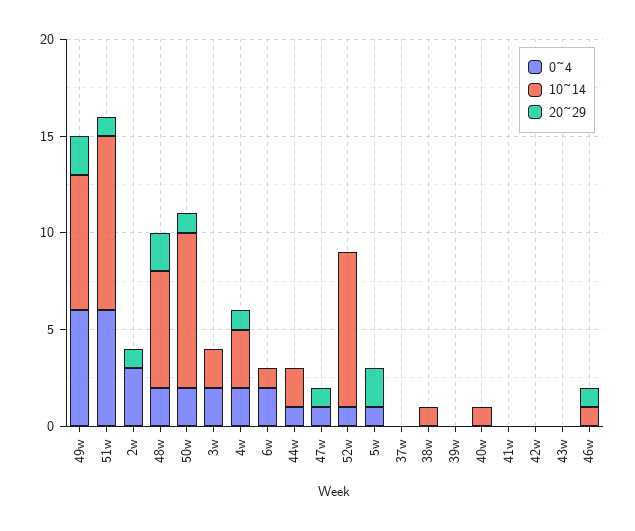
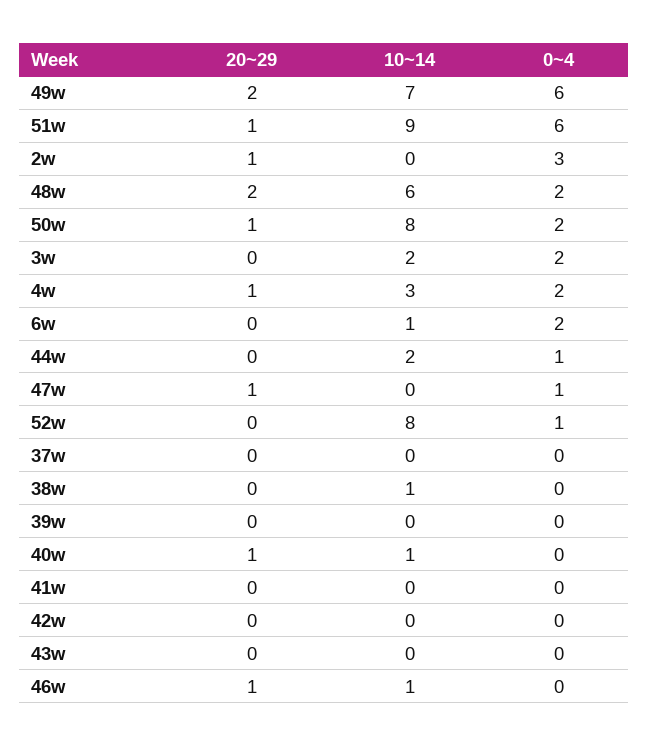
0~4, 5w: 1 -> none
10~14, 5w: 0 -> none
20~29, 5w: 2 -> none
20~29, 40w: 0 -> 1

